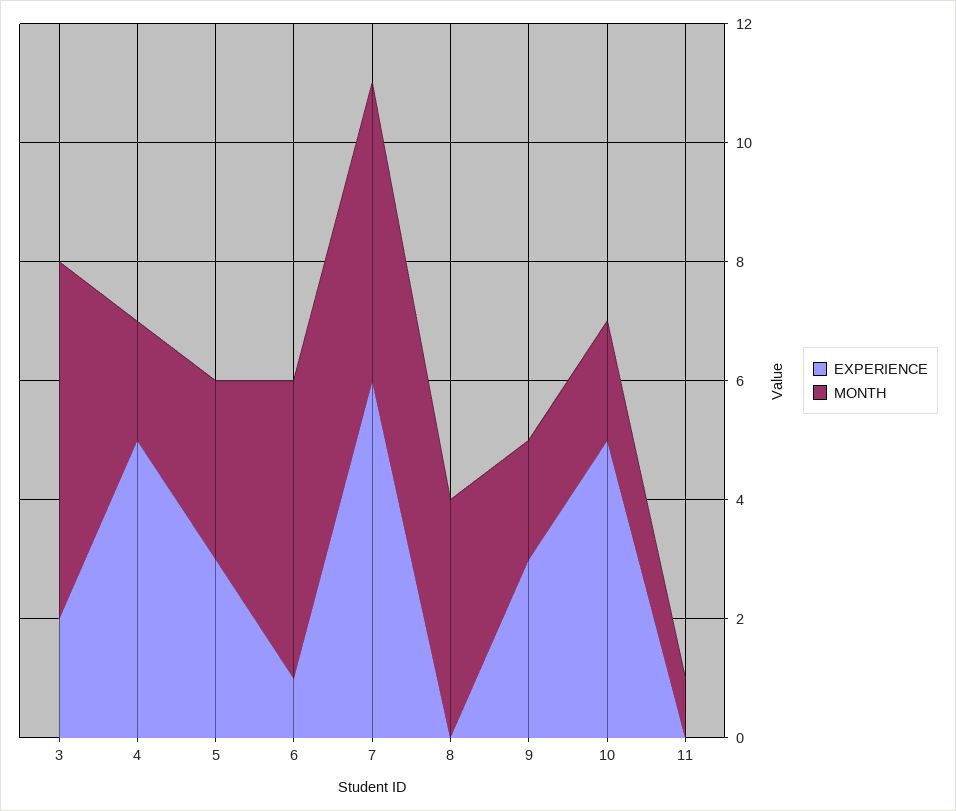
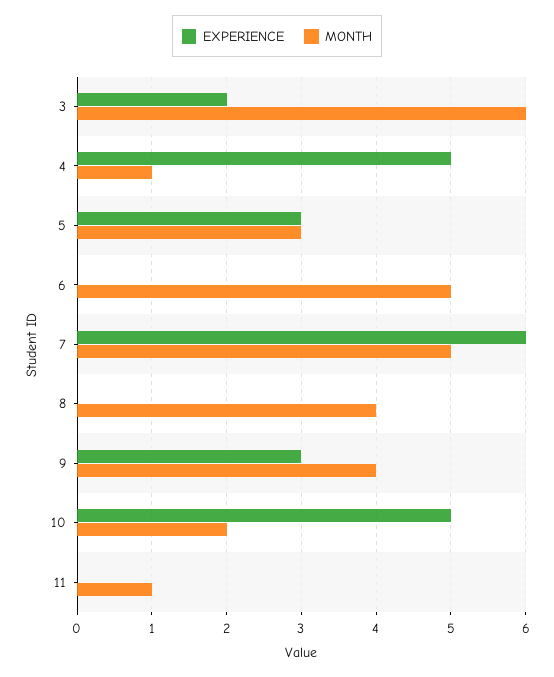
MONTH, 4: 2 -> 1
EXPERIENCE, 6: 1 -> 0
MONTH, 9: 2 -> 4

